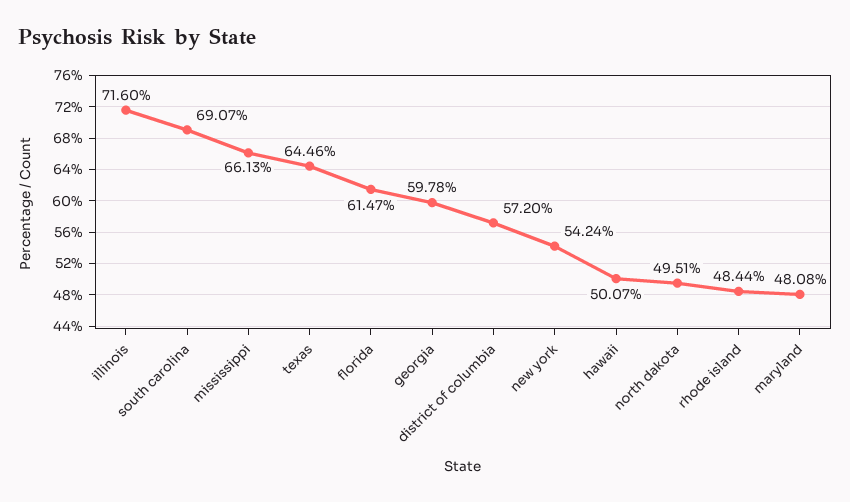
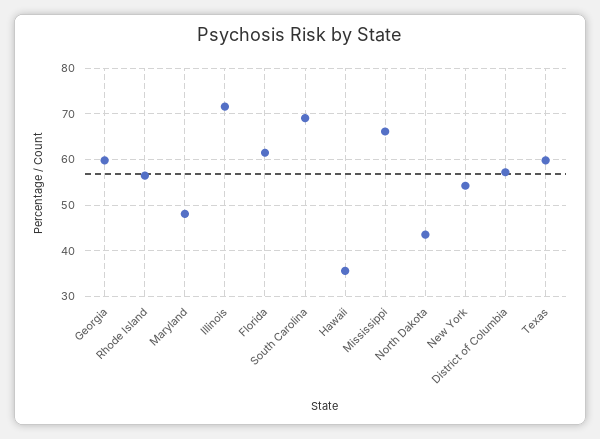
texas: 64.46 -> 60
hawaii: 50.07 -> 36
north dakota: 49.51 -> 44
rhode island: 48.44 -> 56

